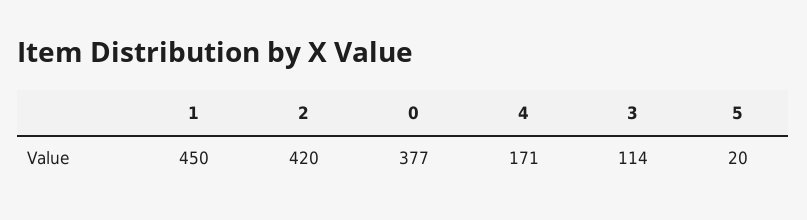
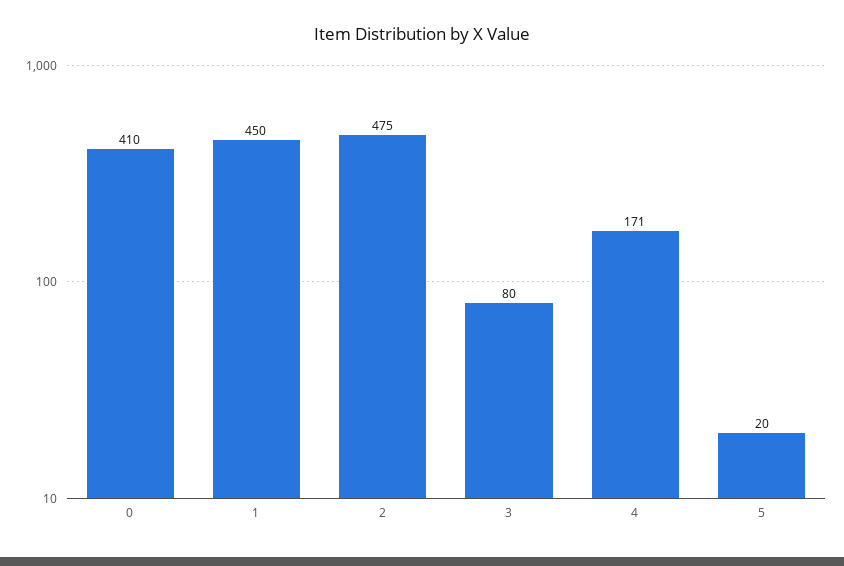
2: 420 -> 475
0: 377 -> 410
3: 114 -> 80

